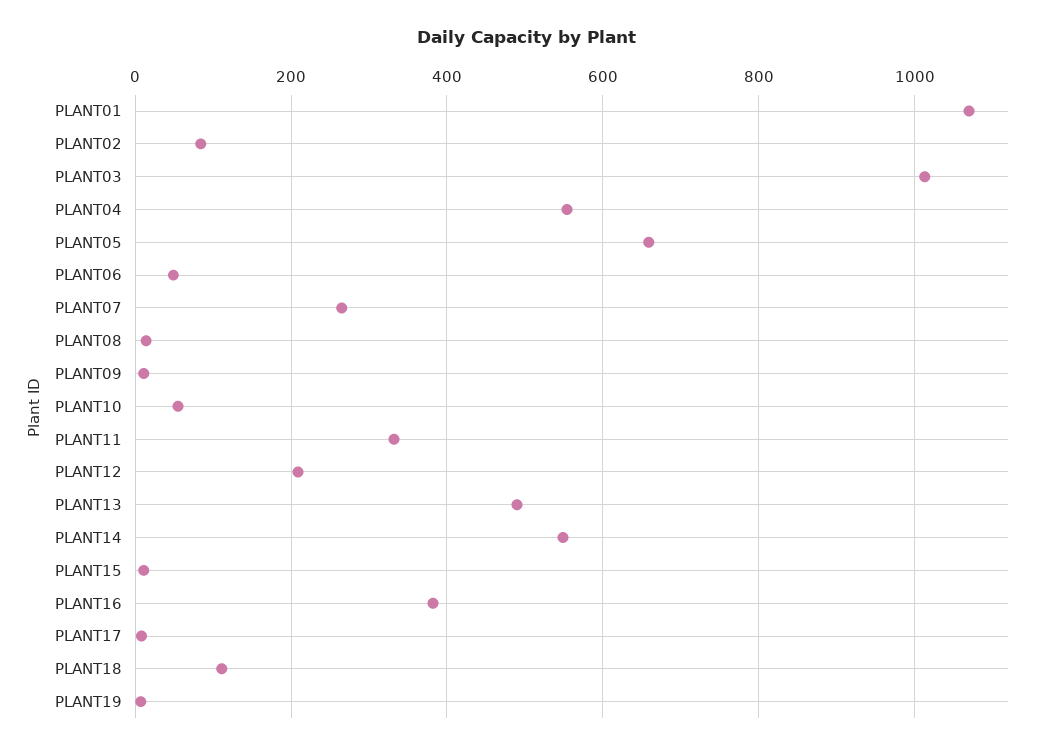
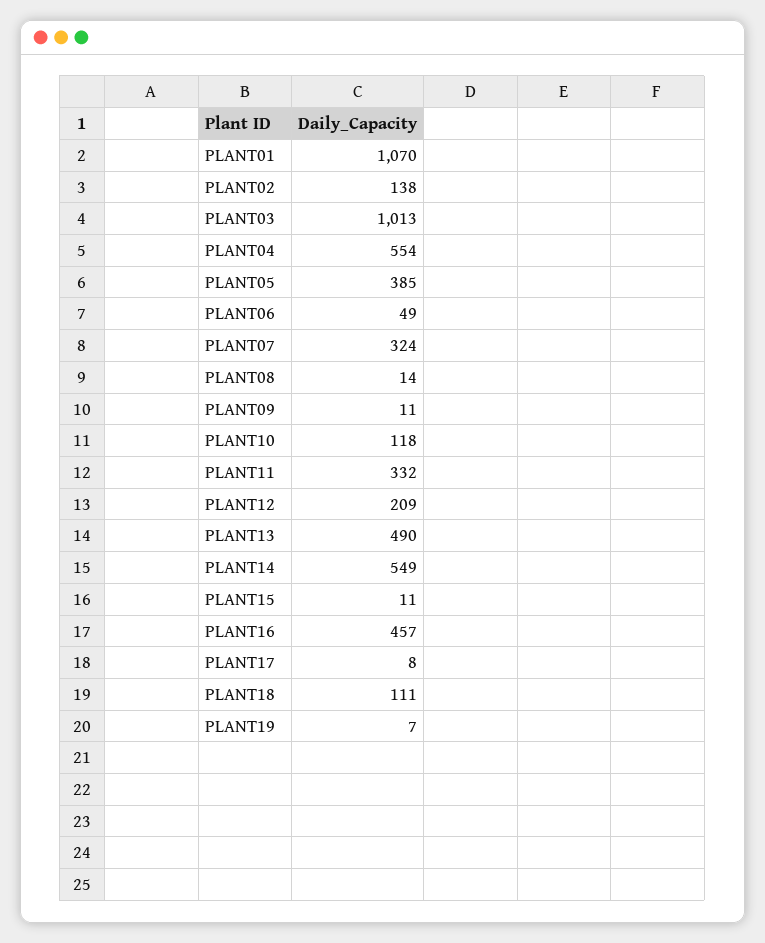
PLANT02: 80 -> 138
PLANT05: 660 -> 385
PLANT07: 260 -> 324
PLANT10: 60 -> 118
PLANT16: 380 -> 457

